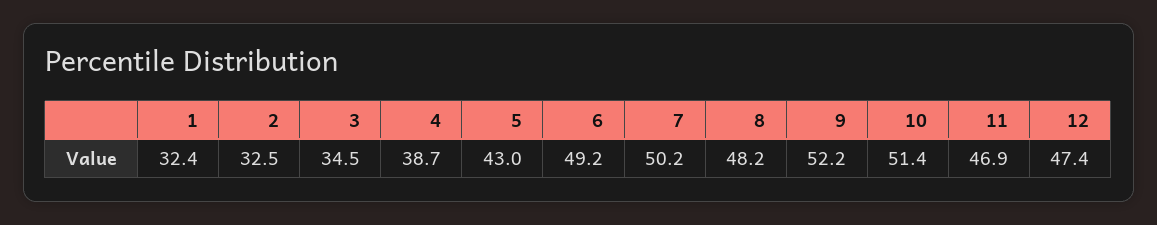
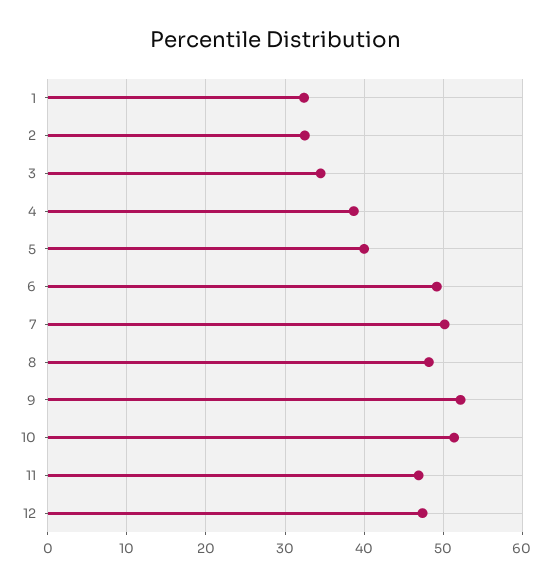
5: 43 -> 40

